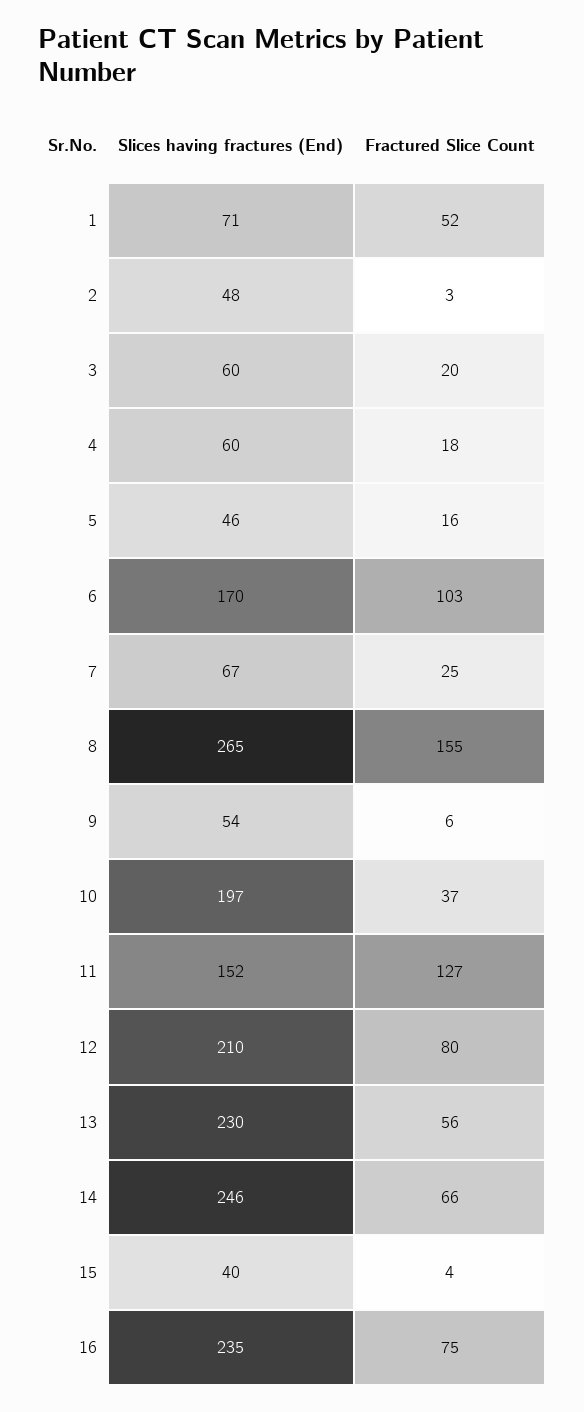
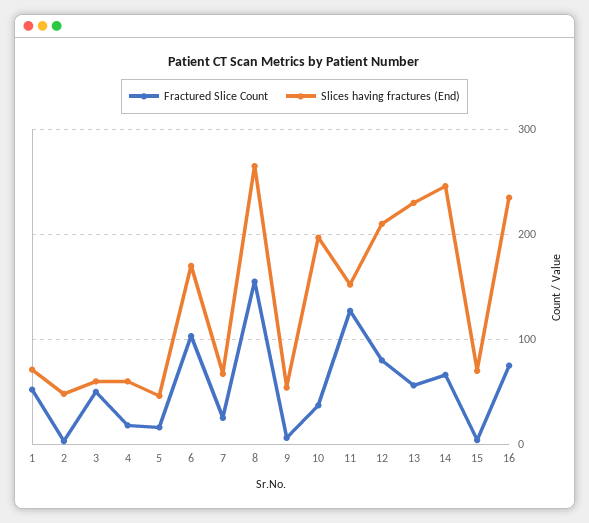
Fractured Slice Count, 3: 20 -> 50
Slices having fractures (End), 15: 40 -> 70

